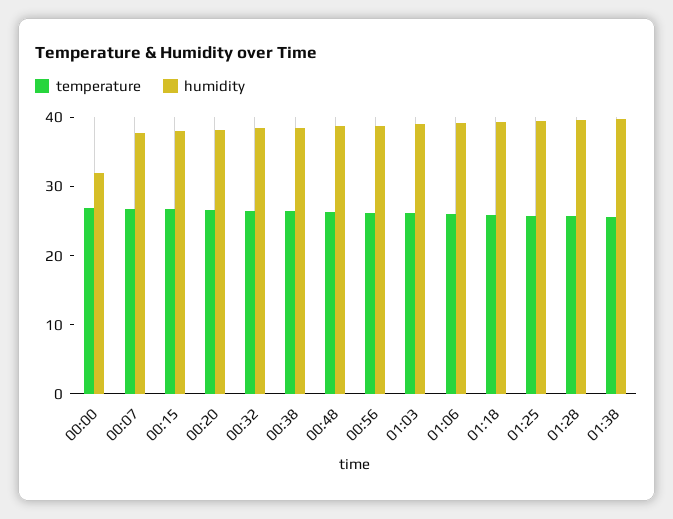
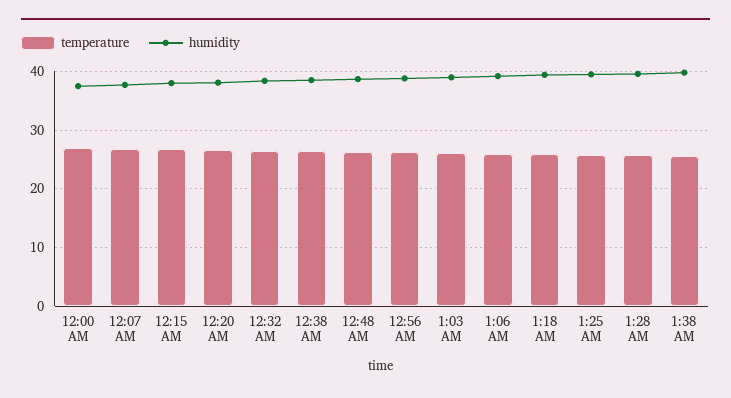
humidity, 00:00: 32 -> 38

